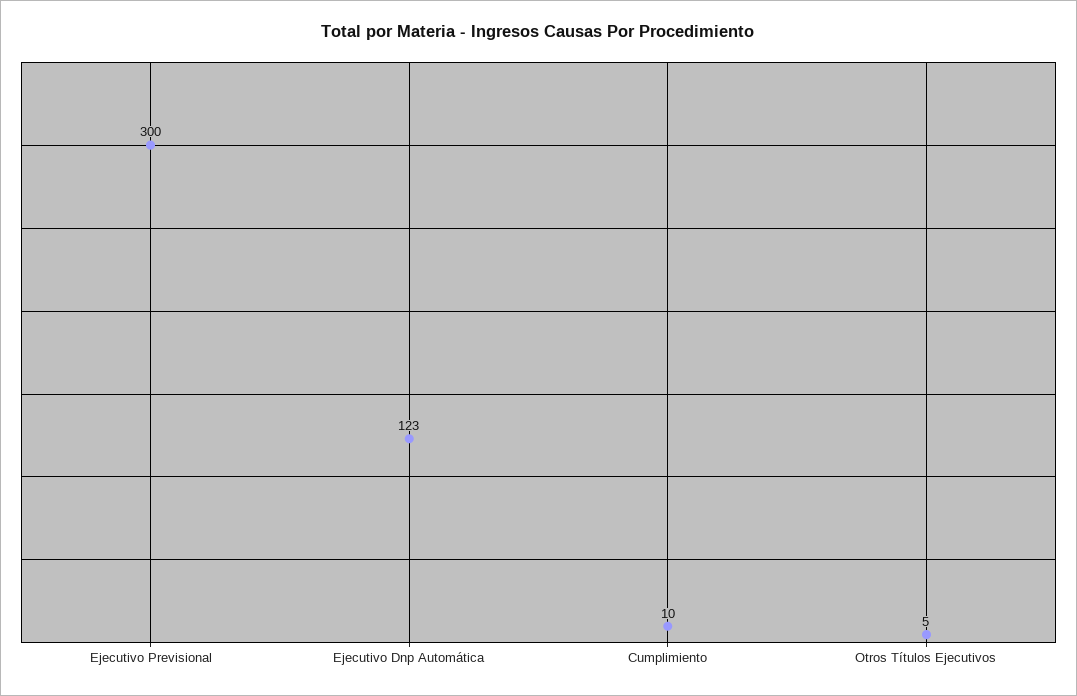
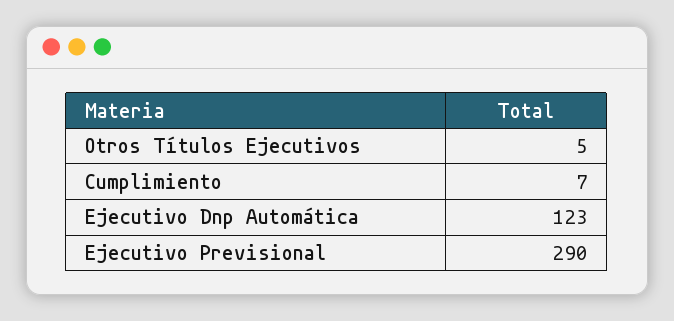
Ejecutivo Previsional: 300 -> 290
Cumplimiento: 10 -> 7

